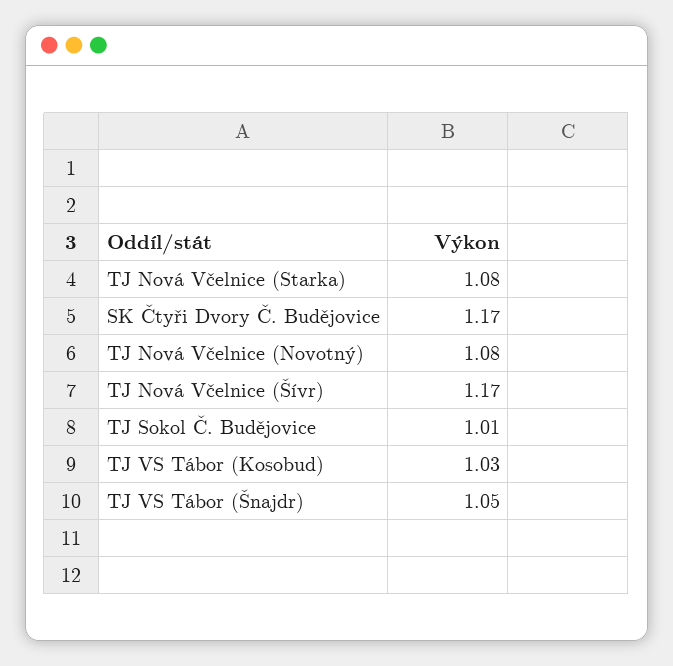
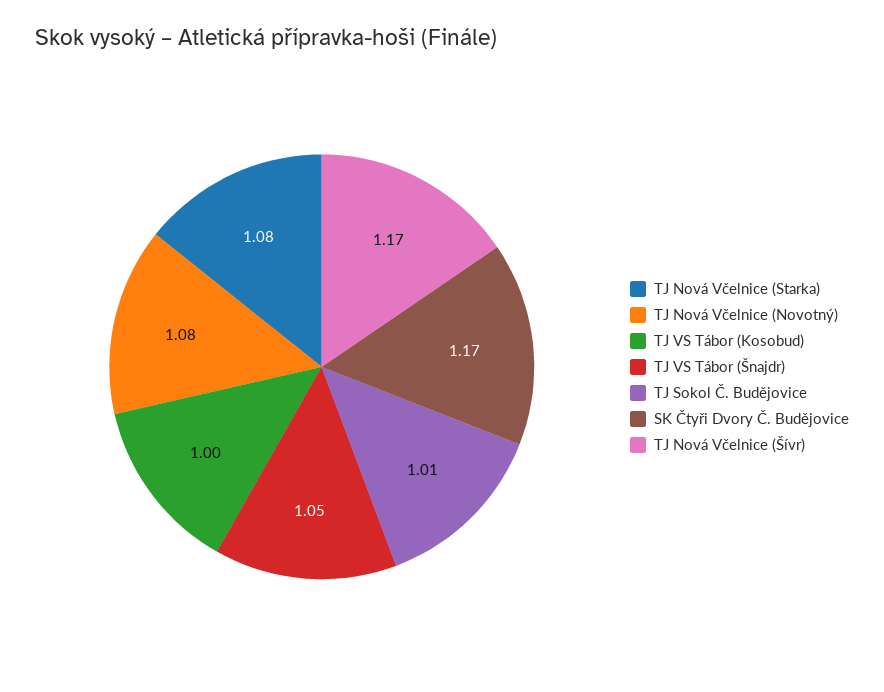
TJ VS Tábor (Kosobud): 1.03 -> 1

